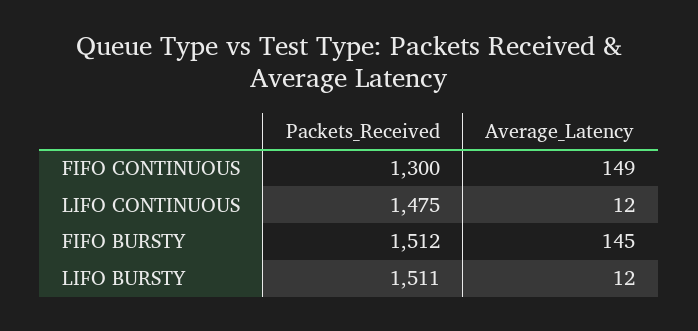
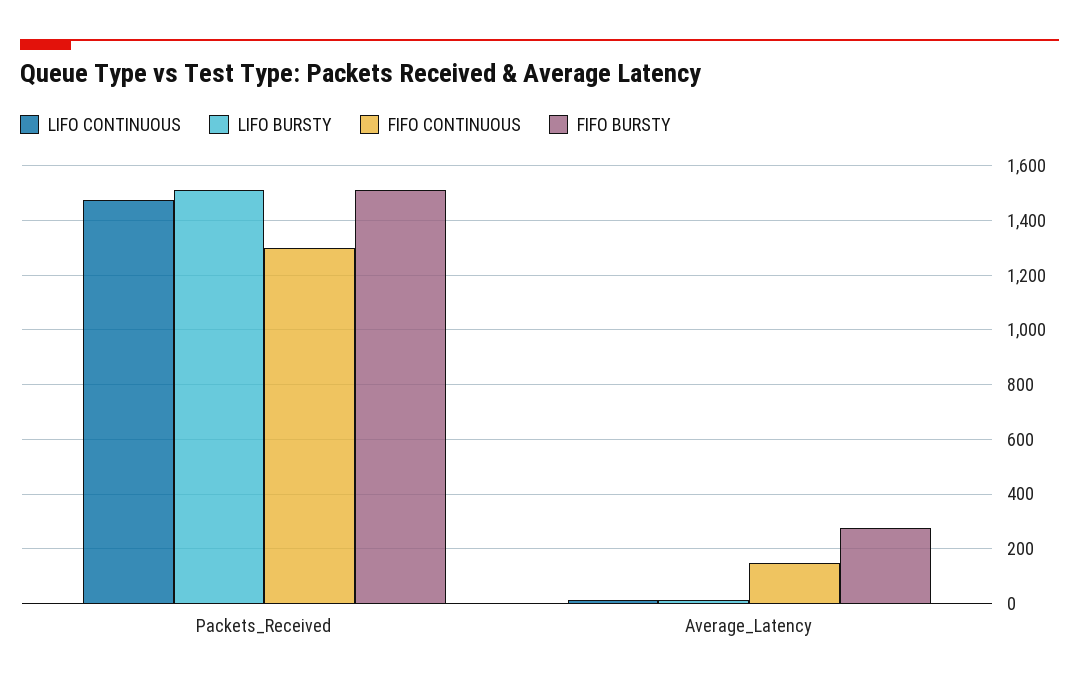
FIFO BURSTY, Average_Latency: 145 -> 275

